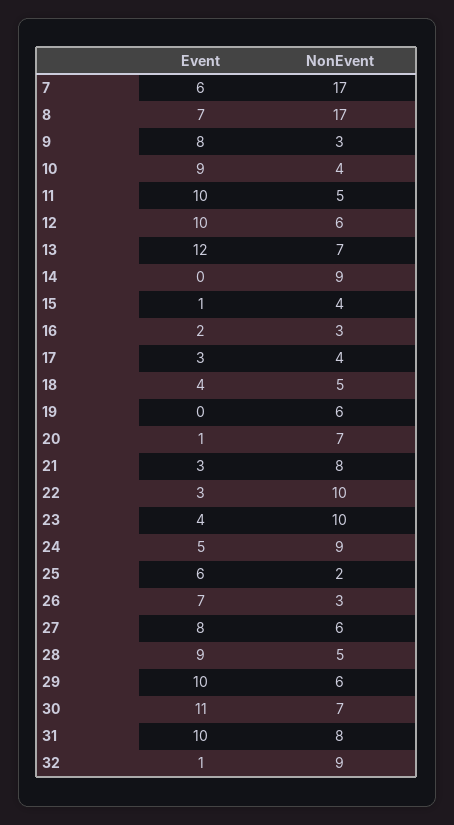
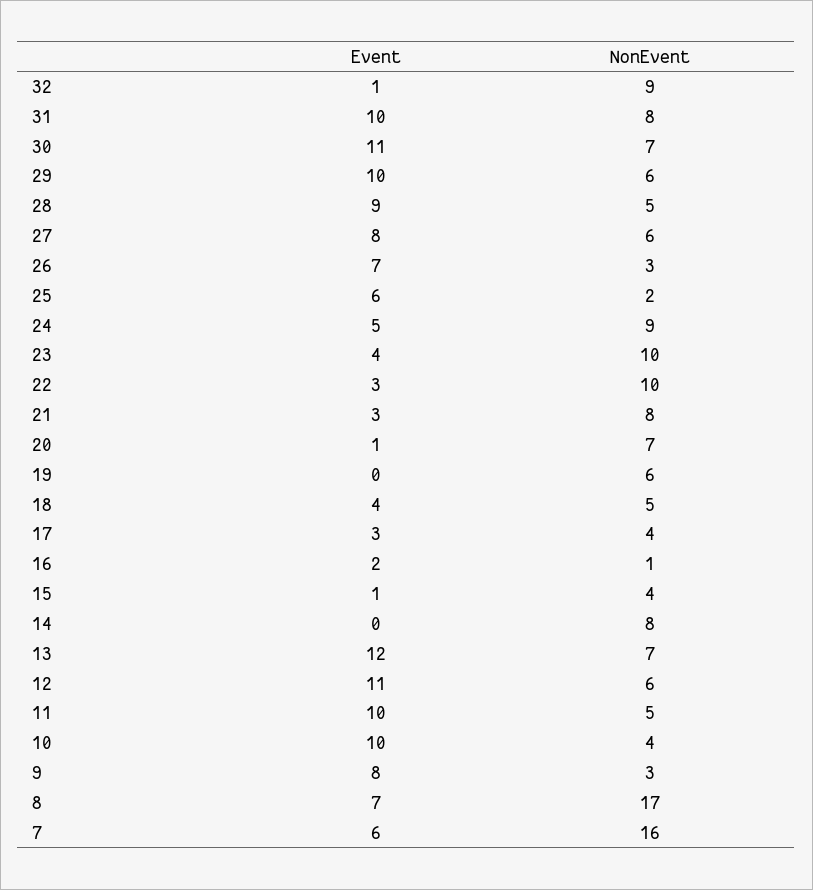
NonEvent, 7: 17 -> 16
Event, 10: 9 -> 10
Event, 12: 10 -> 11
NonEvent, 14: 9 -> 8
NonEvent, 16: 3 -> 1

